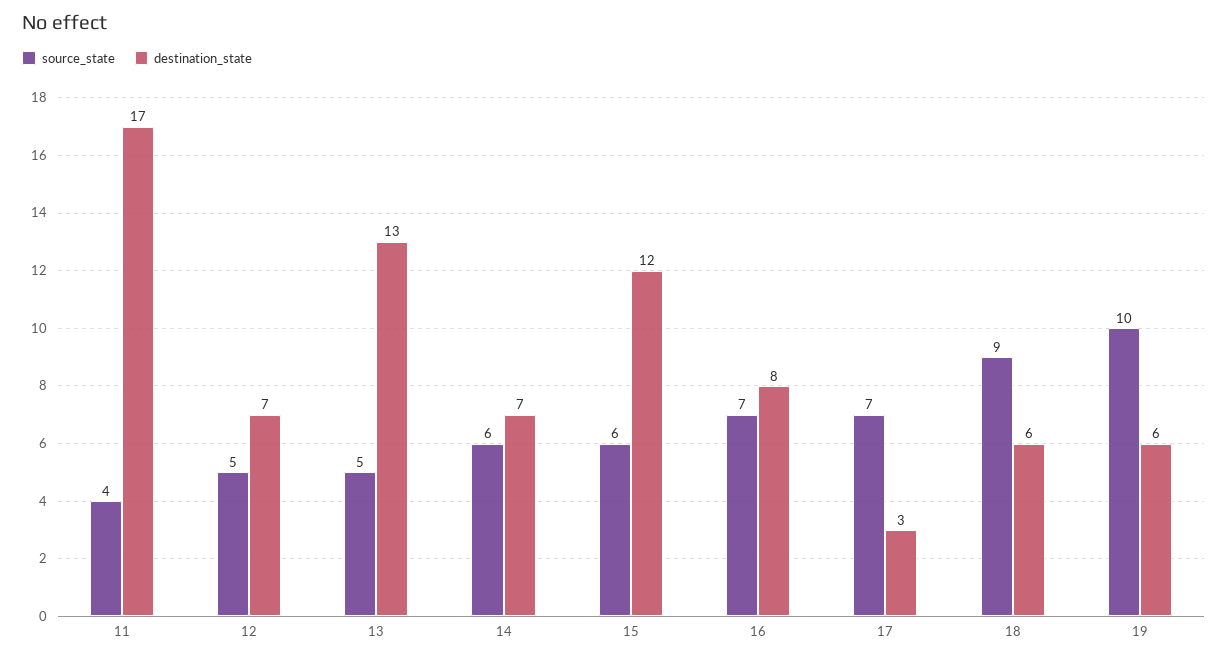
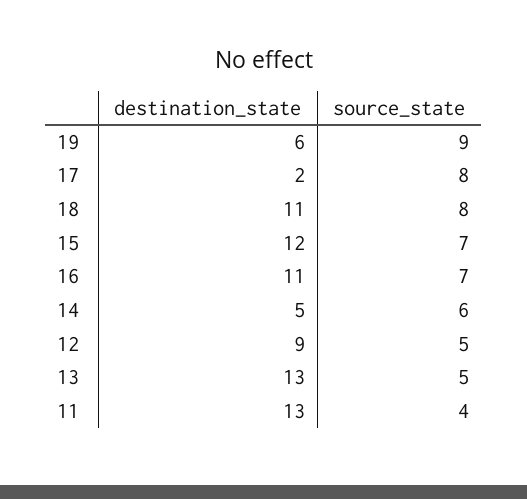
destination_state, 11: 17 -> 13
destination_state, 12: 7 -> 9
destination_state, 14: 7 -> 5
source_state, 15: 6 -> 7
destination_state, 16: 8 -> 11
source_state, 17: 7 -> 8
destination_state, 17: 3 -> 2
source_state, 18: 9 -> 8
destination_state, 18: 6 -> 11
source_state, 19: 10 -> 9

